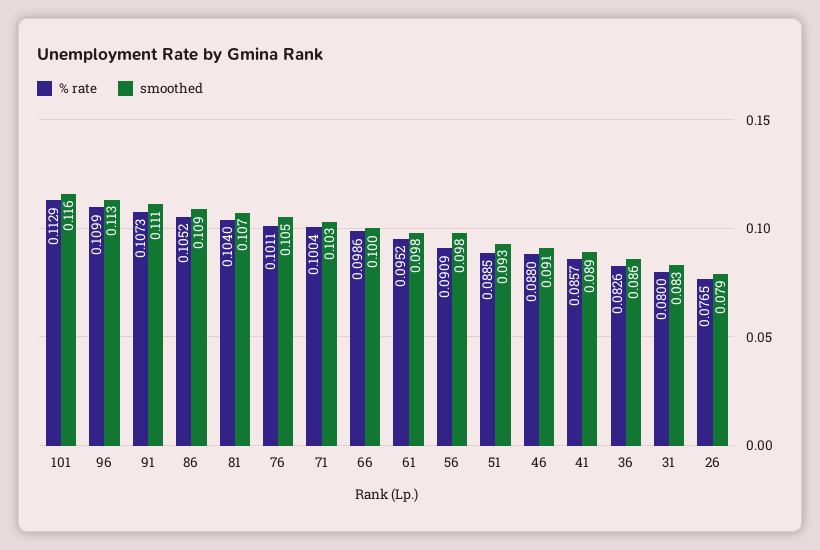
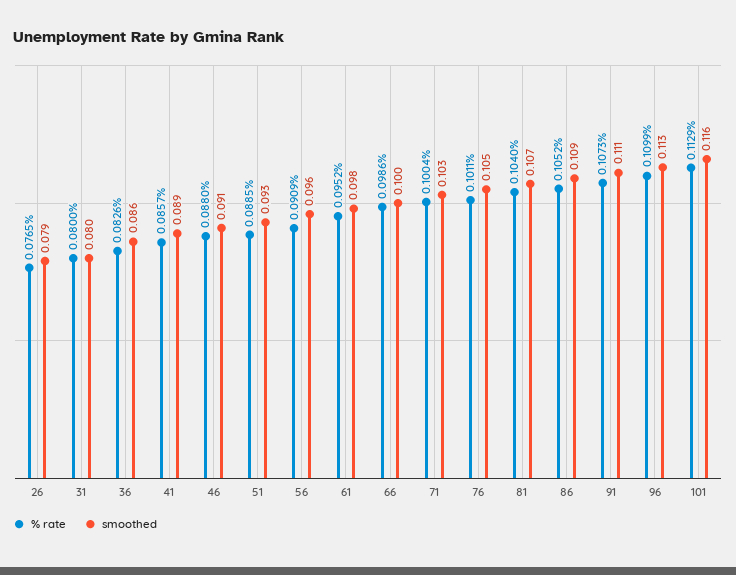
smoothed, 56: 0.098 -> 0.096
smoothed, 31: 0.083 -> 0.08

